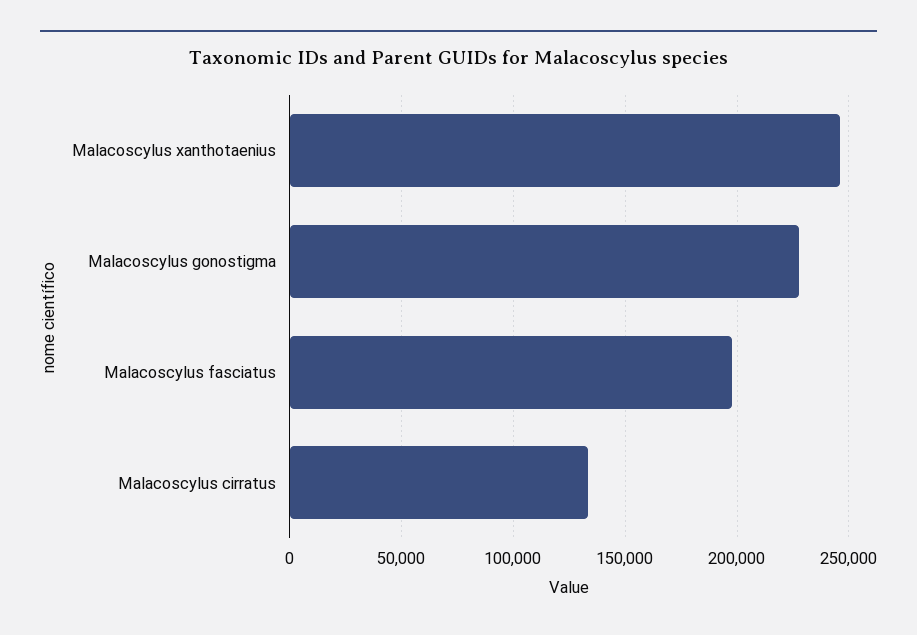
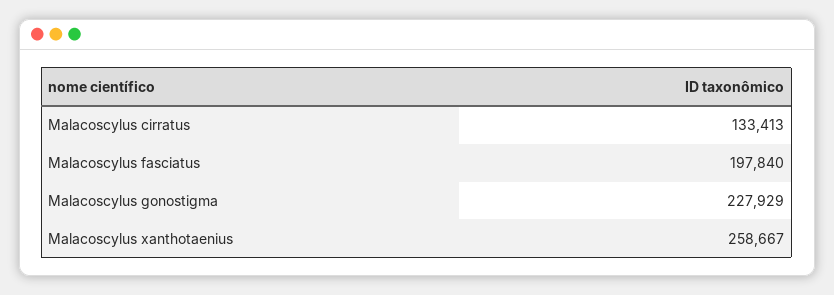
Malacoscylus xanthotaenius: 245000 -> 258667

